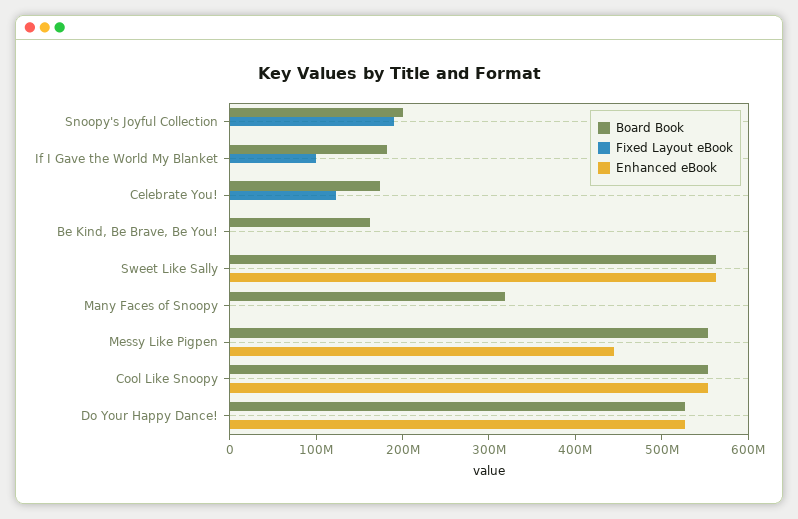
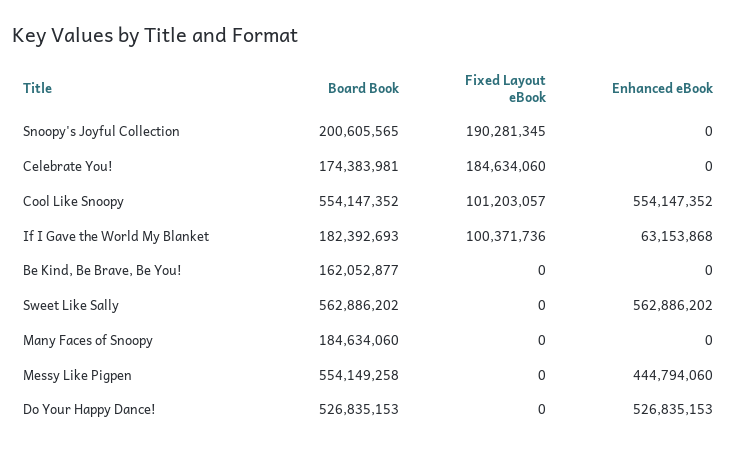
Enhanced eBook, If I Gave the World My Blanket: 0 -> 63153868
Fixed Layout eBook, Celebrate You!: 120000000 -> 184634060
Board Book, Many Faces of Snoopy: 320000000 -> 184634060
Fixed Layout eBook, Cool Like Snoopy: 0 -> 101203057

